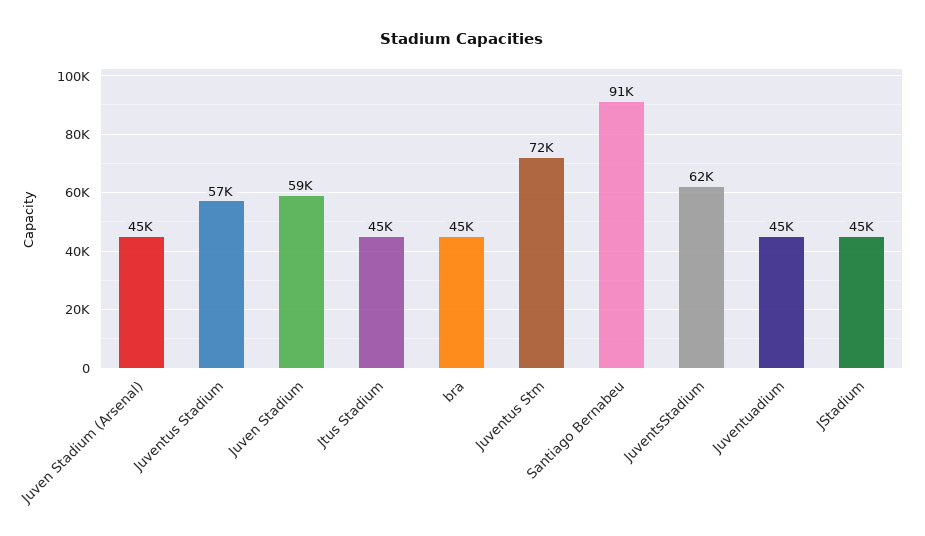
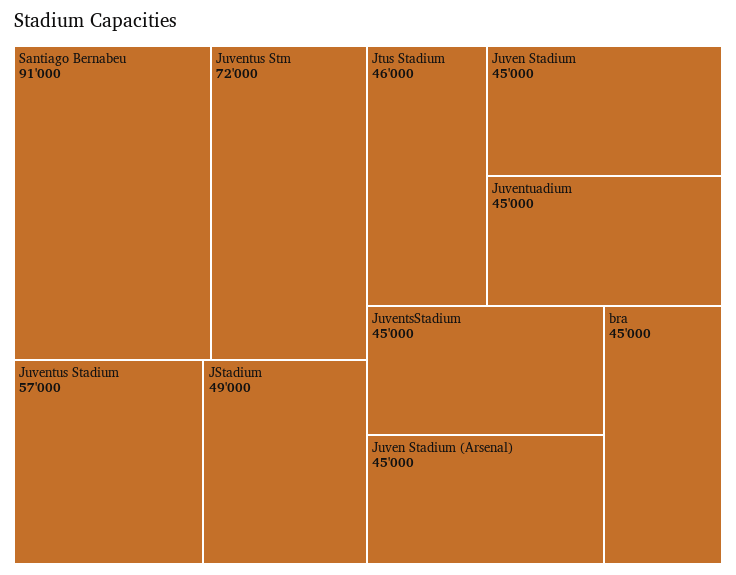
Juven Stadium: 59000 -> 45000
Jtus Stadium: 45000 -> 46000
JuventsStadium: 62000 -> 45000
JStadium: 45000 -> 49000

